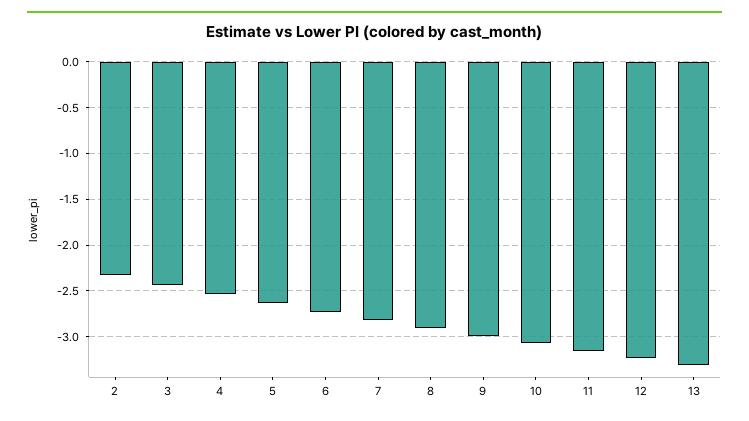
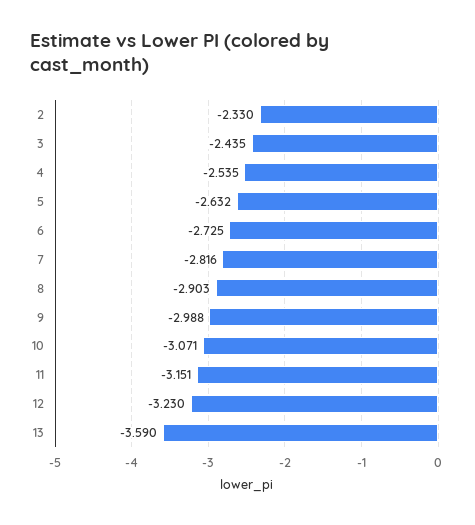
13: -3.3 -> -3.59

